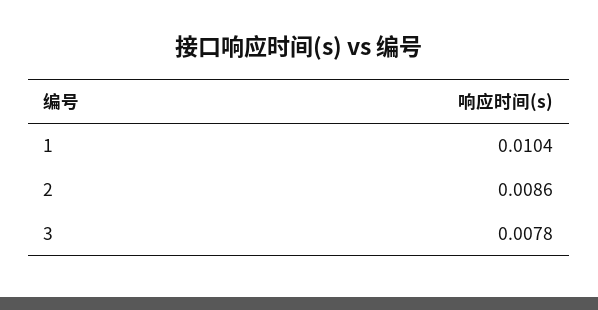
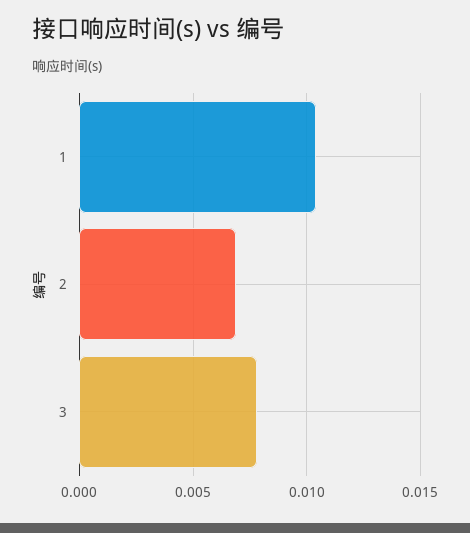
2: 0.0086 -> 0.007

